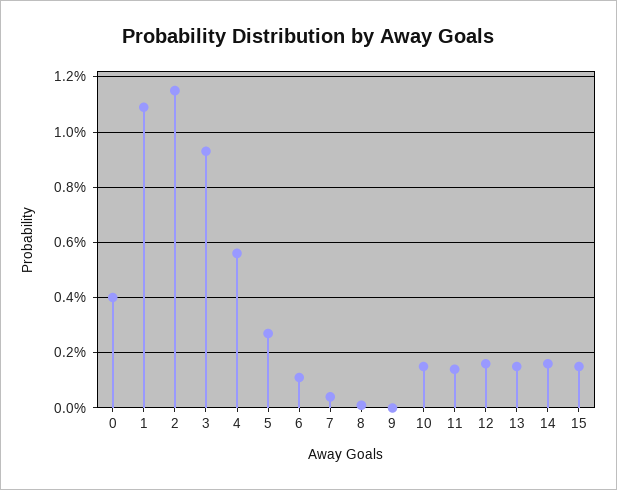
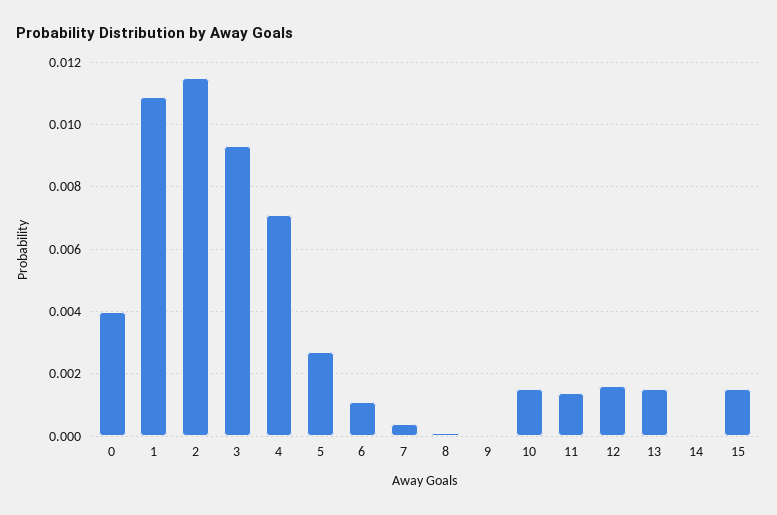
4: 0.0055 -> 0.007
14: 0.0015 -> 0

